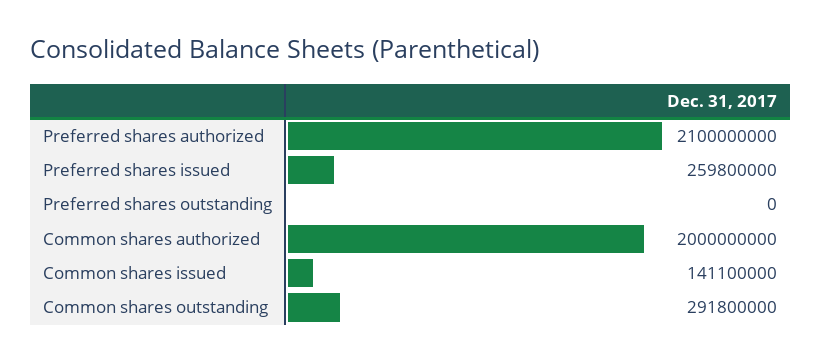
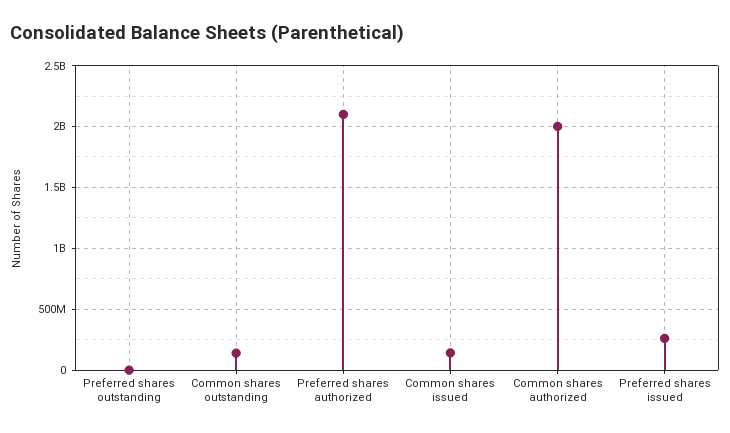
Common shares outstanding: 291800000 -> 150000000

